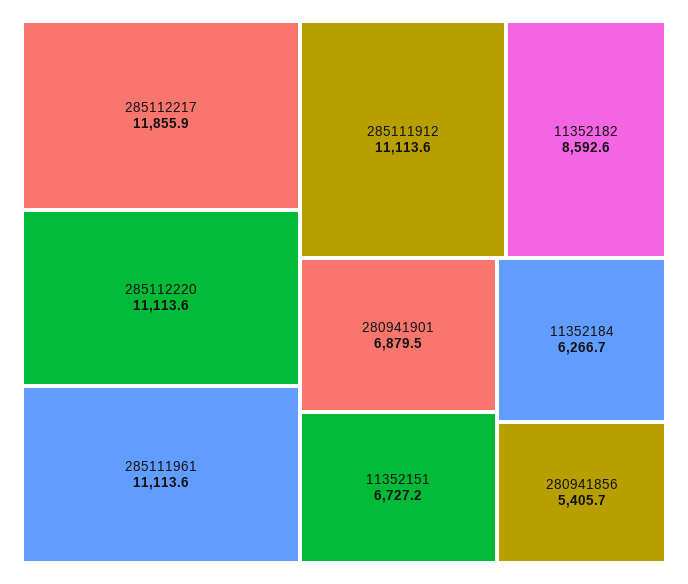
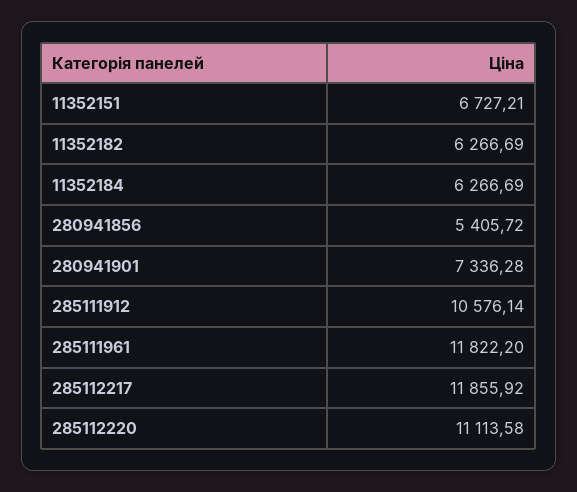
285111961: 11113.6 -> 11822.2
285111912: 11113.6 -> 10576.14
11352182: 8592.6 -> 6266.69
280941901: 6879.5 -> 7336.28

